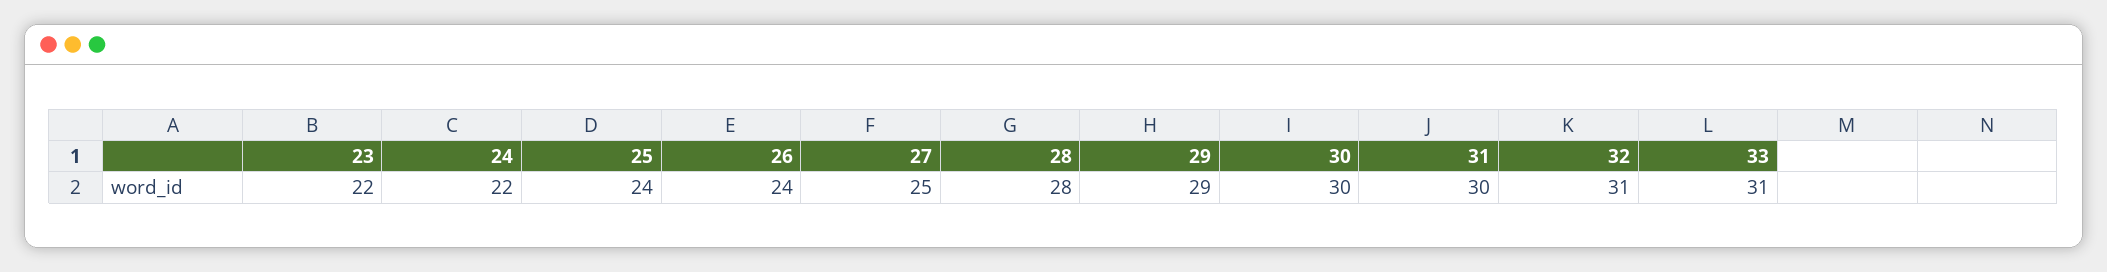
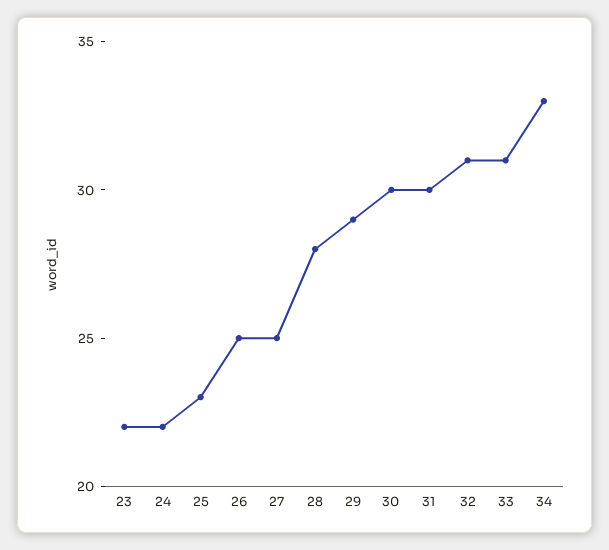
25: 24 -> 23
26: 24 -> 25
34: none -> 33

